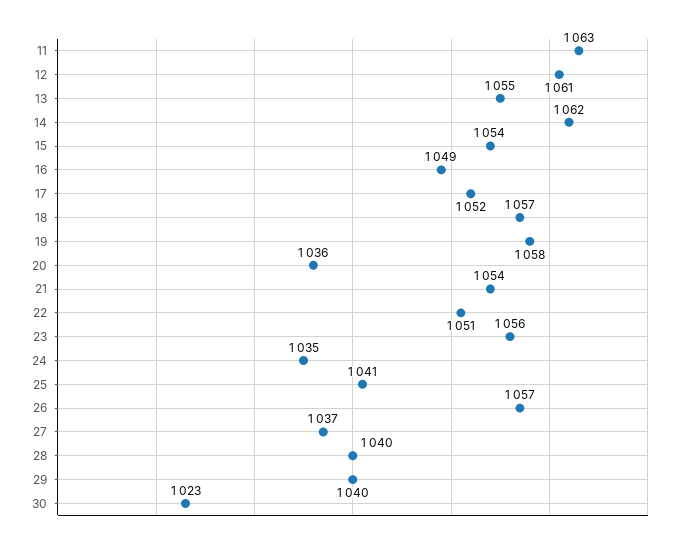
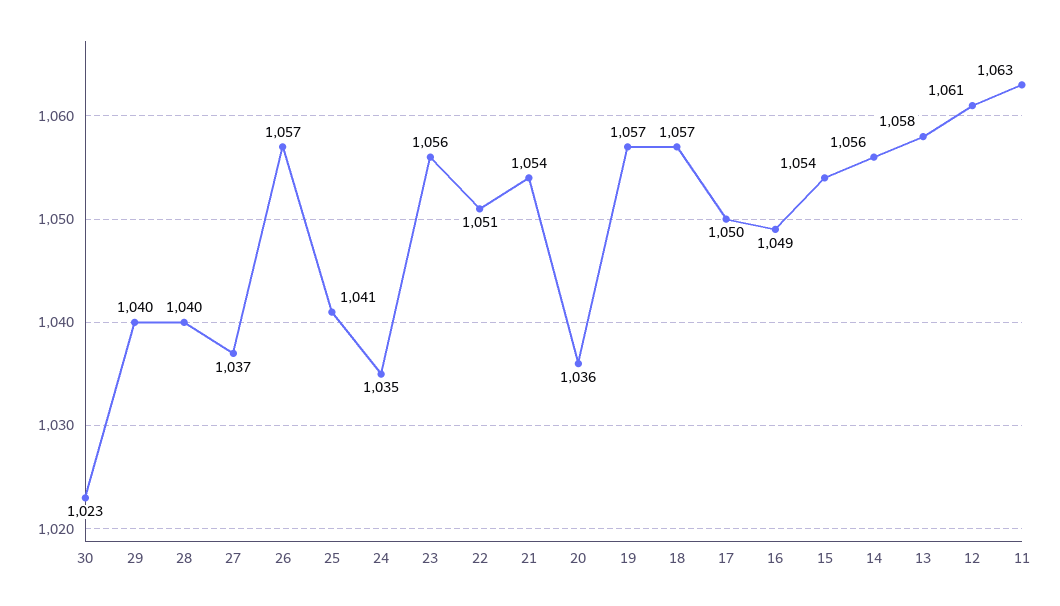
13: 1055 -> 1058
14: 1062 -> 1056
17: 1052 -> 1050
19: 1058 -> 1057

